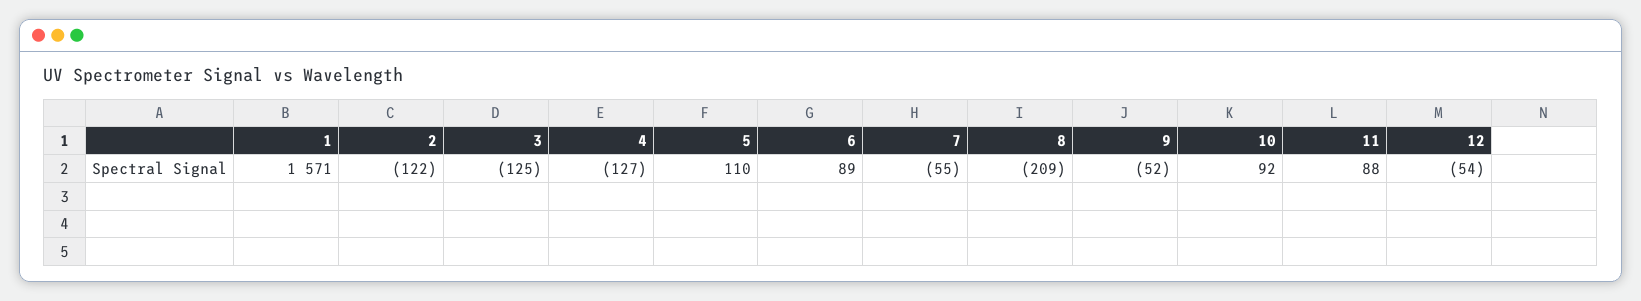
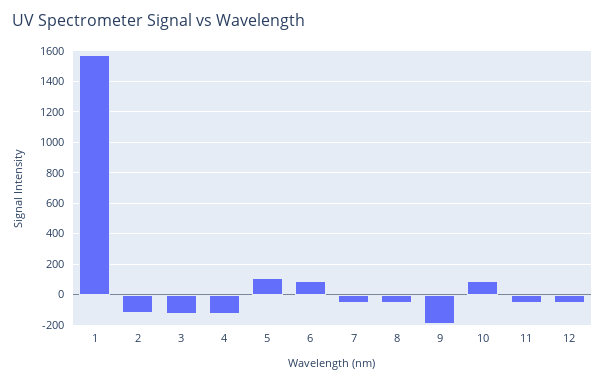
8: -209 -> -50
9: -52 -> -200
11: 88 -> -50

